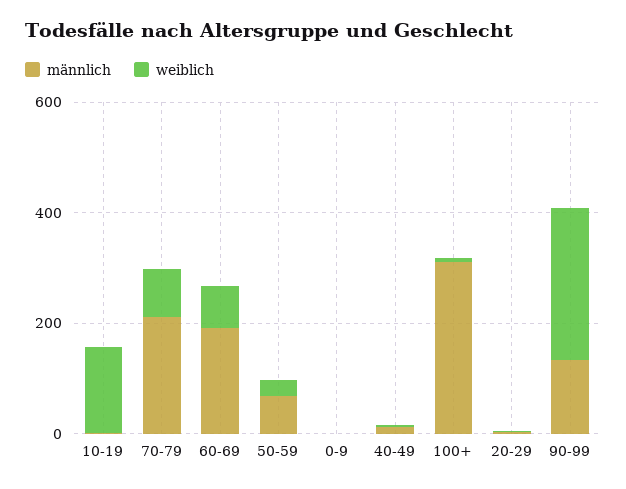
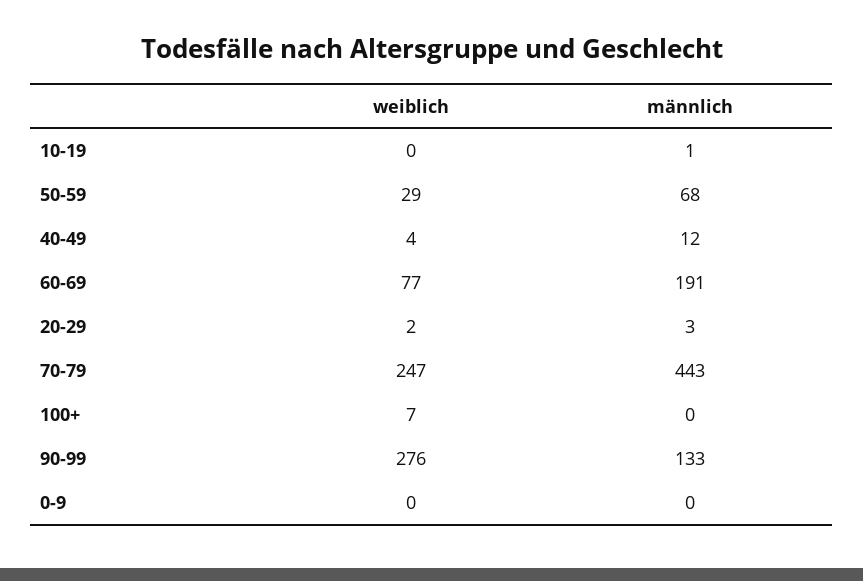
weiblich, 10-19: 150 -> 0
männlich, 70-79: 200 -> 443
weiblich, 70-79: 100 -> 247
männlich, 100+: 300 -> 0

